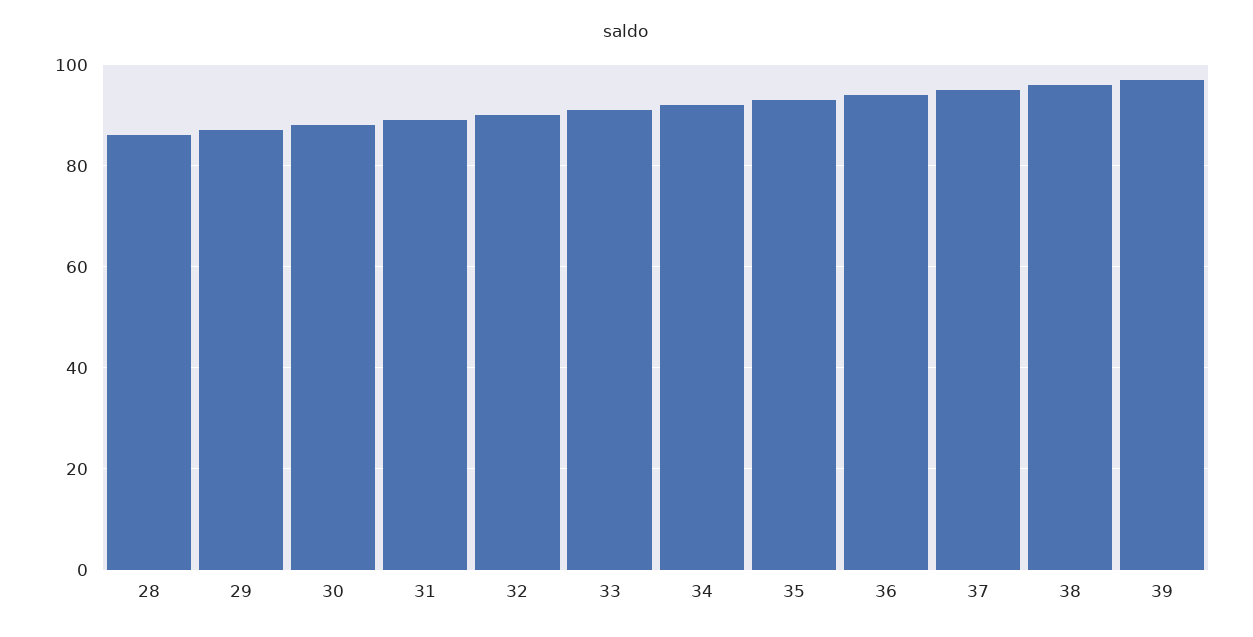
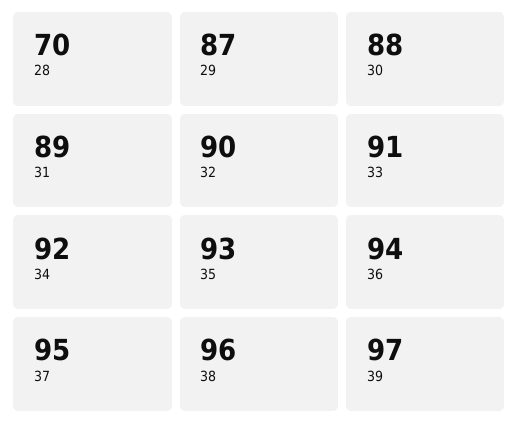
28: 85 -> 70

